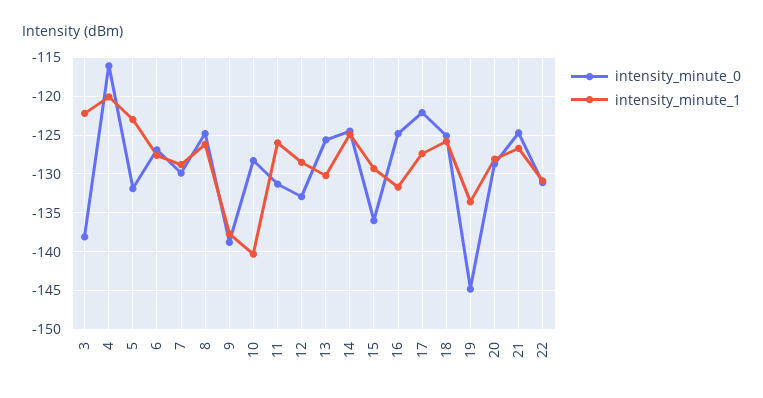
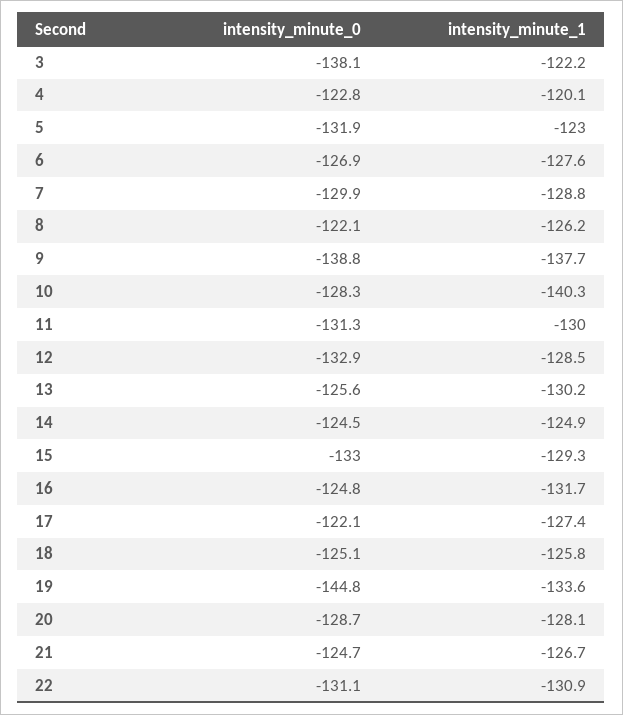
intensity_minute_0, 4: -116 -> -122.8
intensity_minute_0, 8: -125 -> -122.1
intensity_minute_1, 11: -126 -> -130
intensity_minute_0, 15: -136 -> -133

